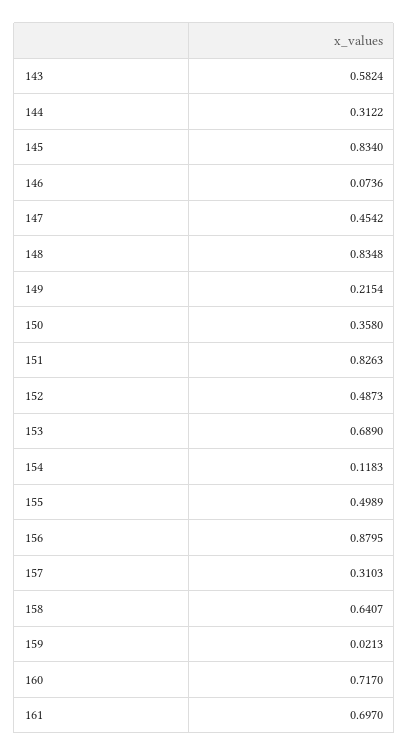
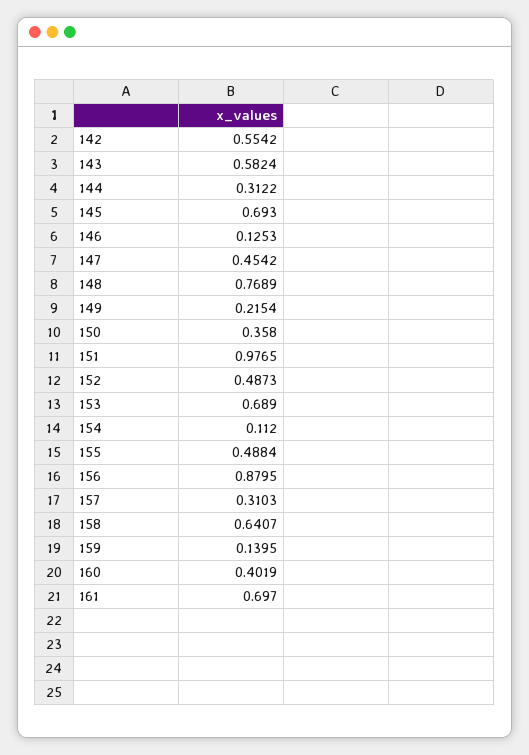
145: 0.834 -> 0.693
146: 0.0736 -> 0.1253
148: 0.8348 -> 0.7689
151: 0.8263 -> 0.9765
154: 0.1183 -> 0.112
155: 0.4989 -> 0.4884
159: 0.0213 -> 0.1395
160: 0.717 -> 0.4019
142: none -> 0.5542

